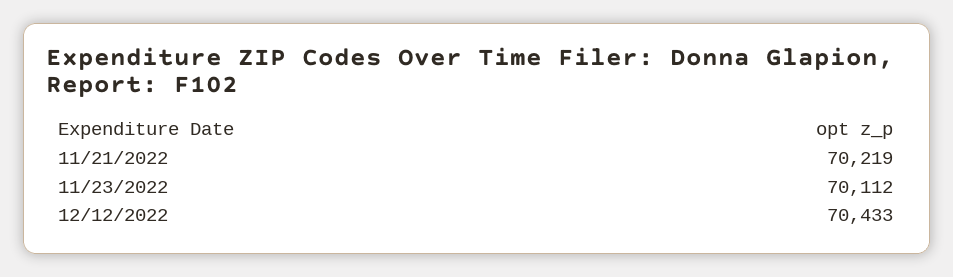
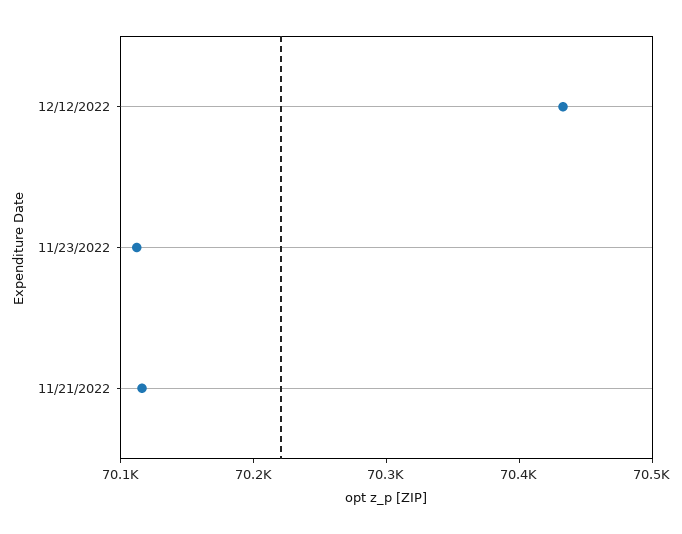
11/21/2022: 70219 -> 70120

